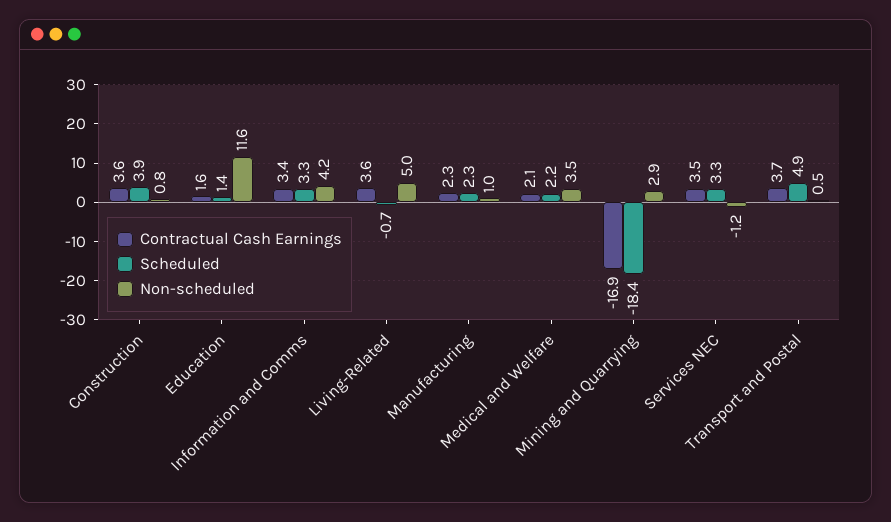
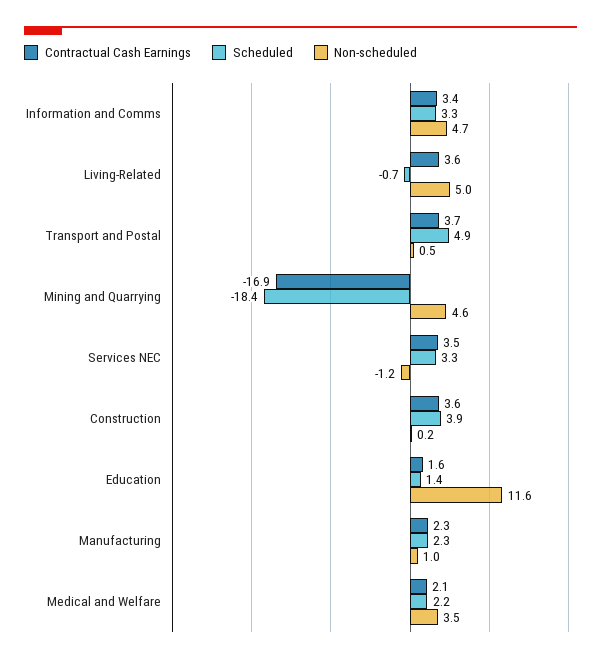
Non-scheduled, Construction: 0.8 -> 0.2
Non-scheduled, Information and Comms: 4.2 -> 4.7
Non-scheduled, Mining and Quarrying: 2.9 -> 4.6

